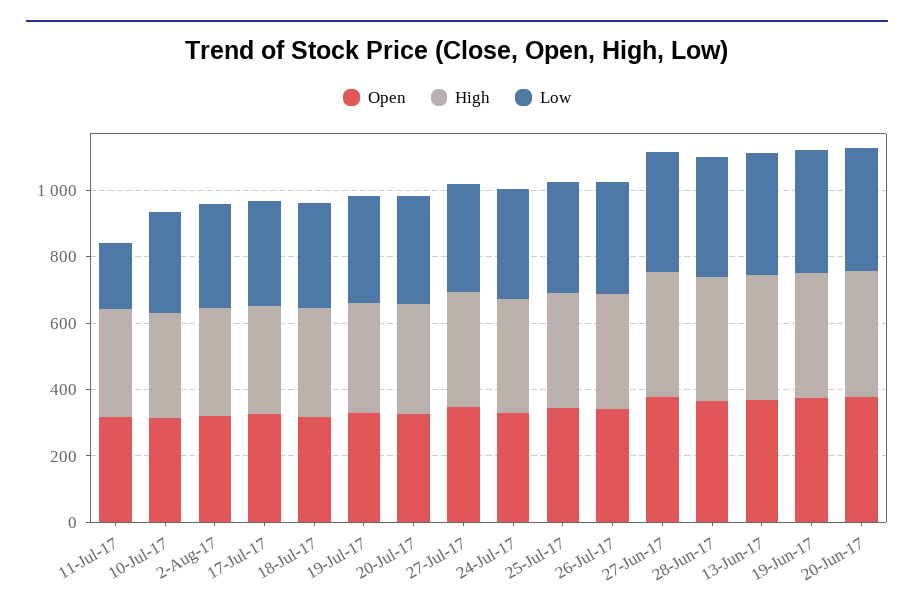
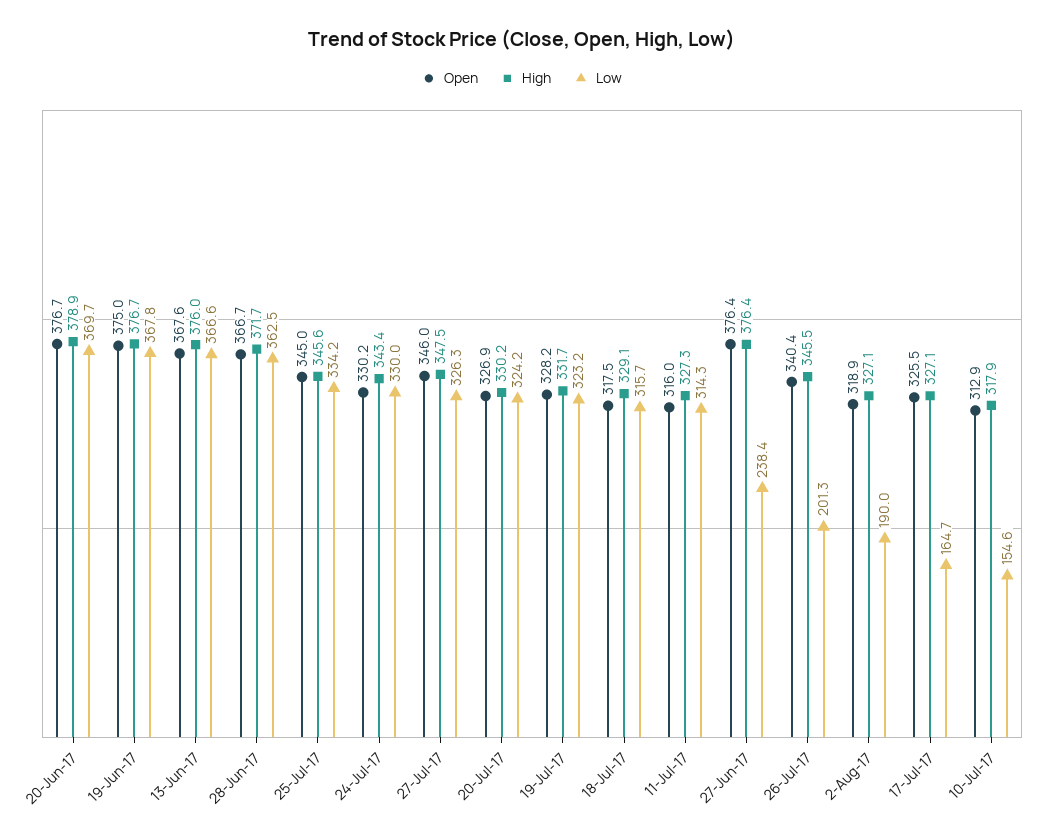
Low, 11-Jul-17: 200 -> 314.3
Low, 10-Jul-17: 300 -> 154.6
Low, 2-Aug-17: 300 -> 190
Low, 17-Jul-17: 300 -> 164.7
Low, 26-Jul-17: 350 -> 201.3
Low, 27-Jun-17: 350 -> 238.4

